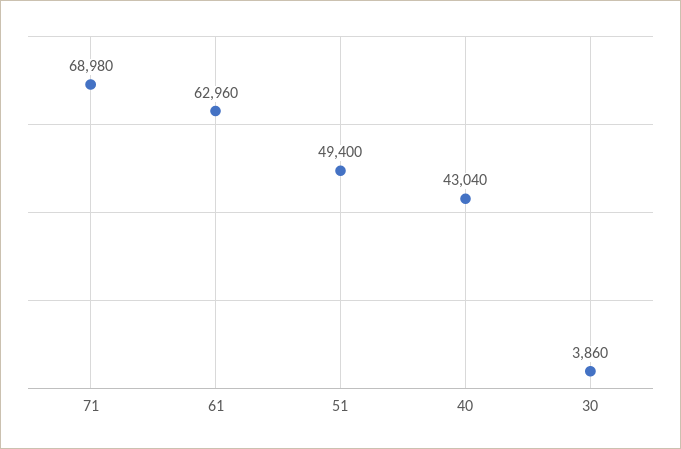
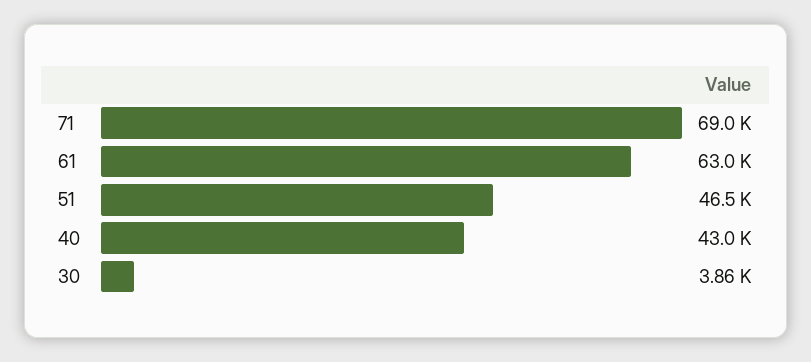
51: 49400 -> 46500

